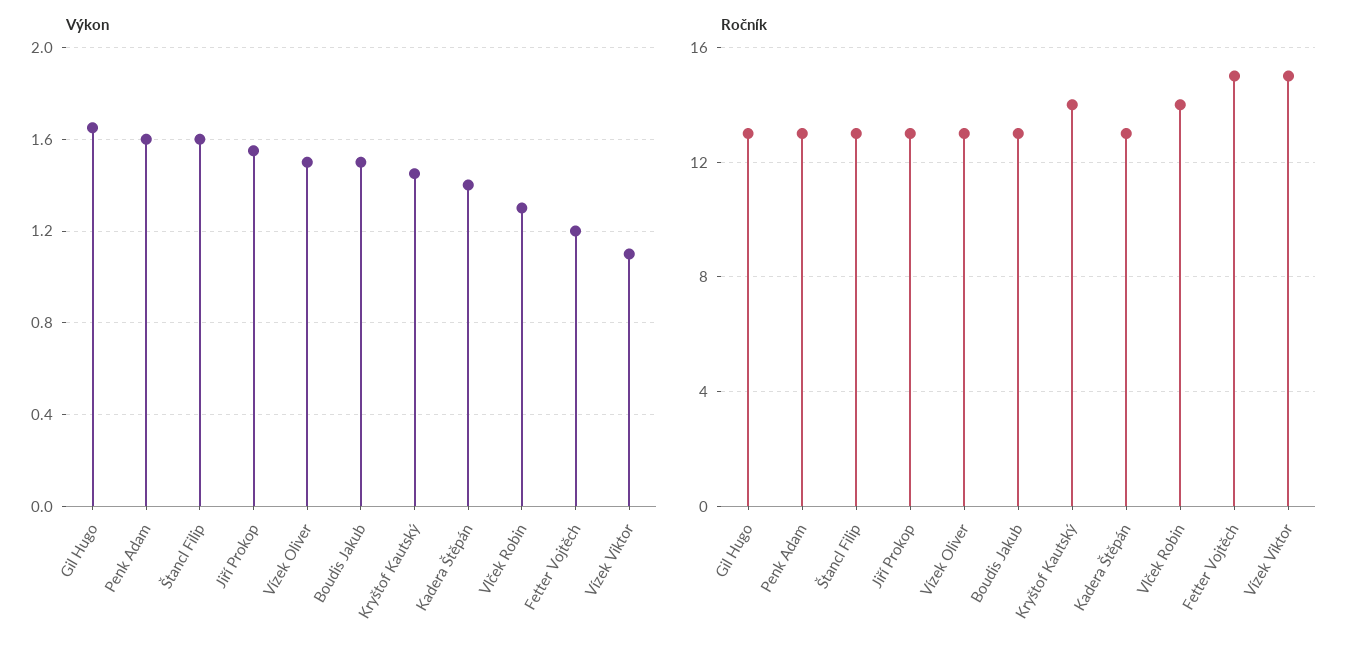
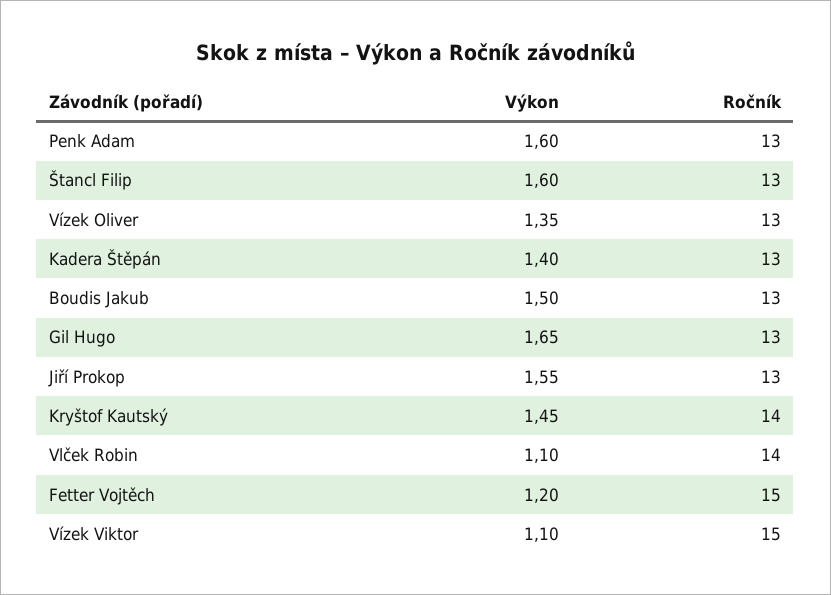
Výkon, Vízek Oliver: 1.5 -> 1.35
Výkon, Vlček Robin: 1.3 -> 1.1

